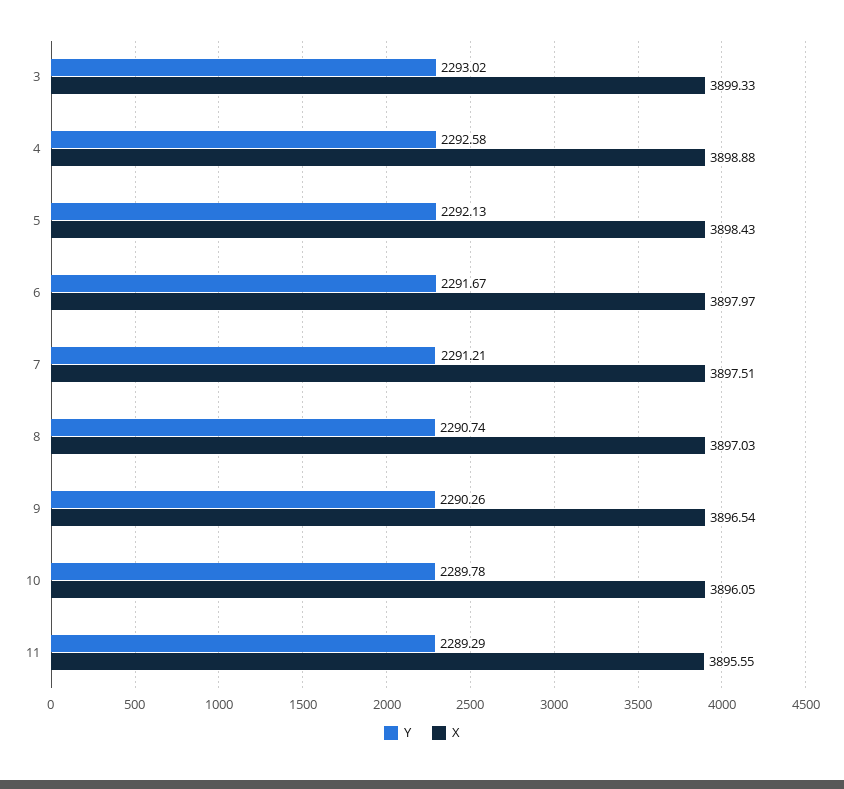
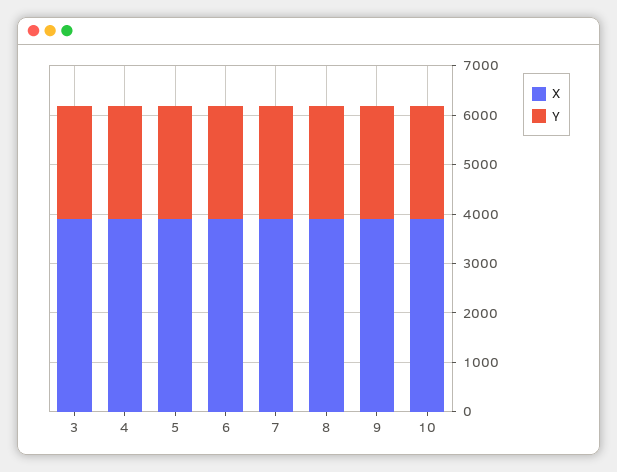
Y, 11: 2289.29 -> none
X, 11: 3895.55 -> none

